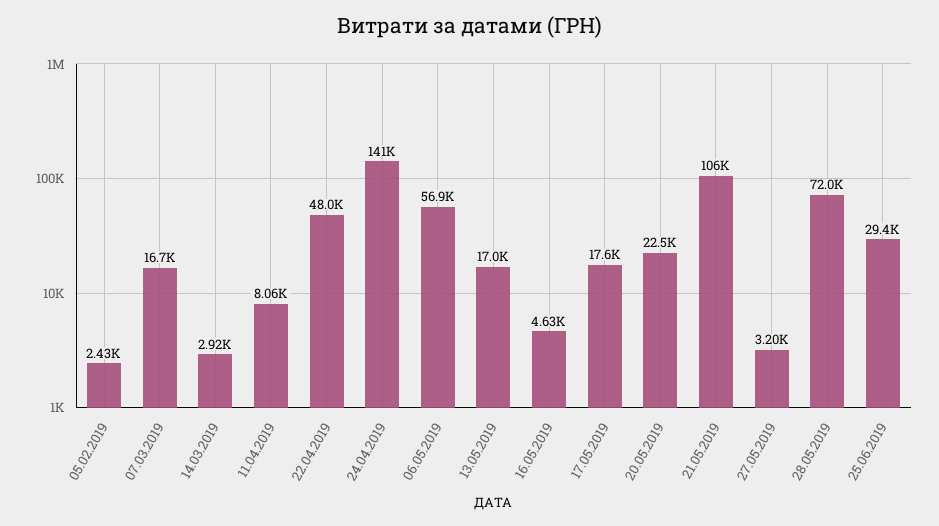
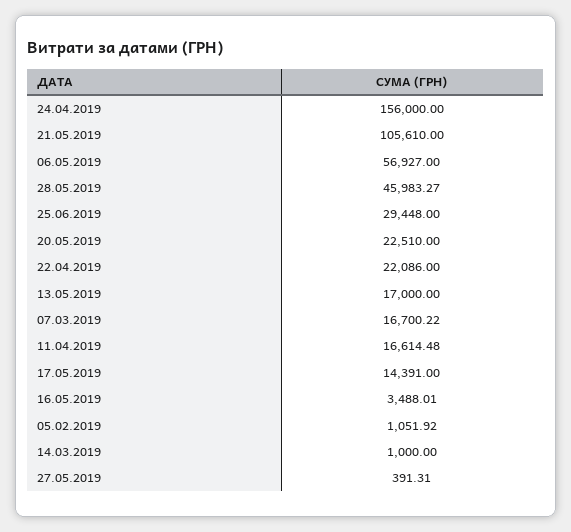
05.02.2019: 2430 -> 1051.92
14.03.2019: 2920 -> 1000
11.04.2019: 8060 -> 16614.48
22.04.2019: 48000 -> 22086
24.04.2019: 141000 -> 156000
16.05.2019: 4630 -> 3488.01
17.05.2019: 17600 -> 14391
27.05.2019: 3200 -> 391.31
28.05.2019: 72000 -> 45983.27

